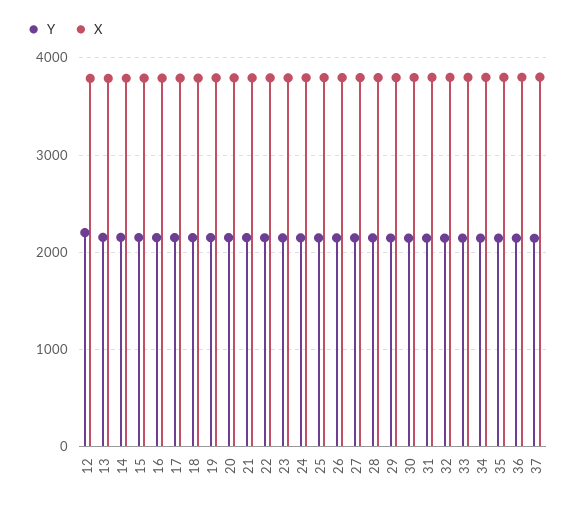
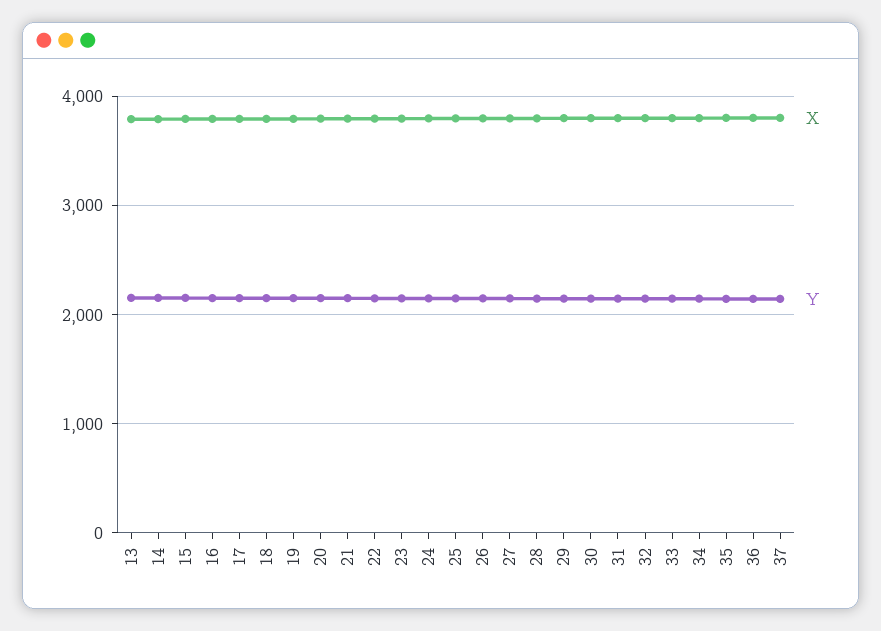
Y, 12: 2200 -> none
X, 12: 3800 -> none

